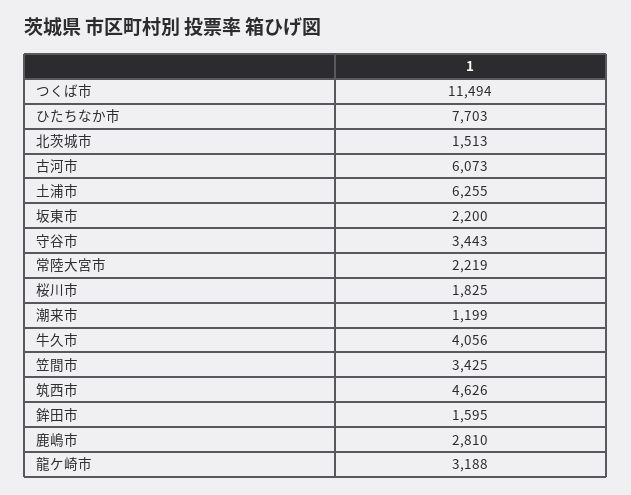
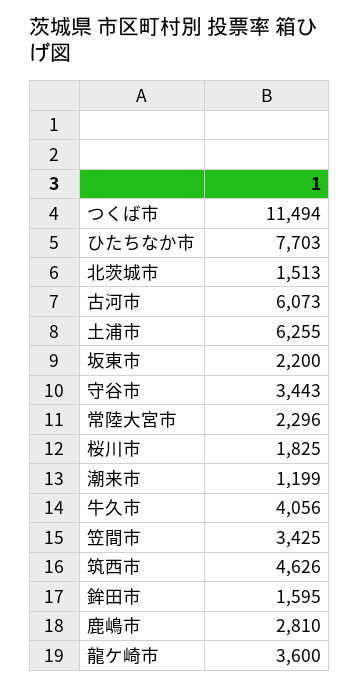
常陸大宮市: 2219 -> 2296
龍ケ崎市: 3188 -> 3600

